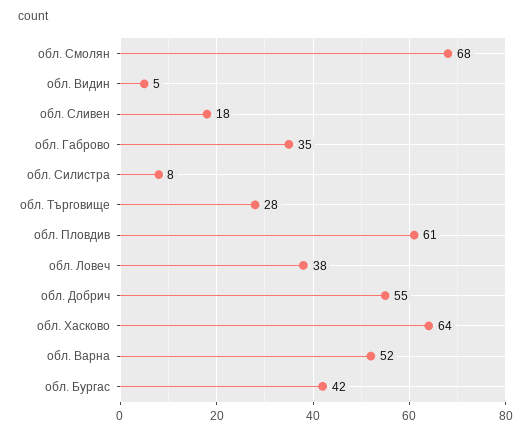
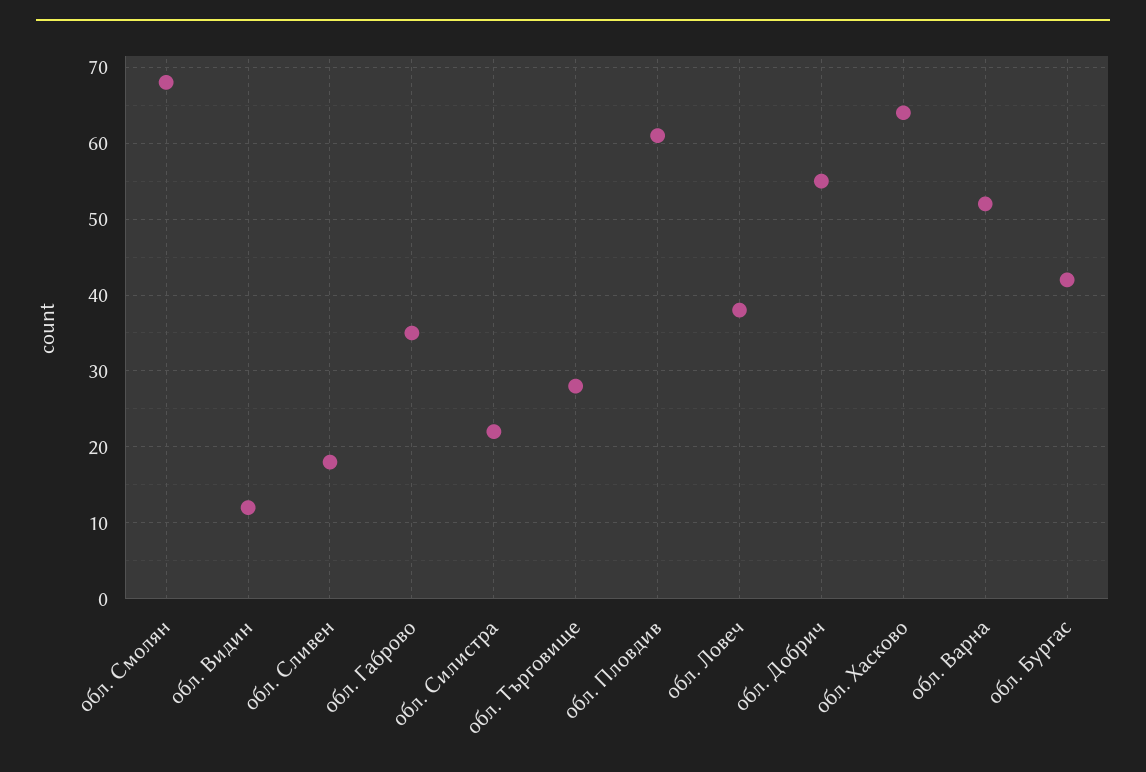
обл. Видин: 5 -> 12
обл. Силистра: 8 -> 22

